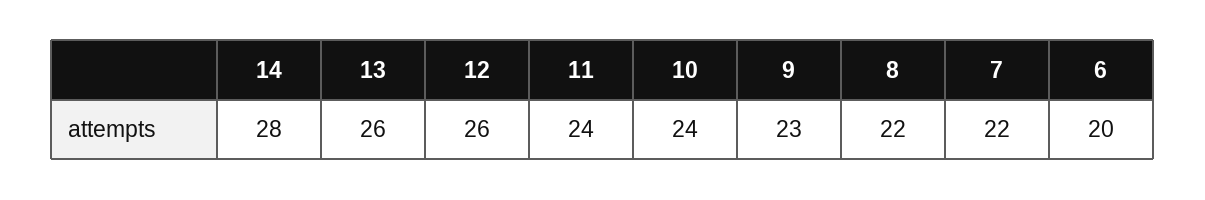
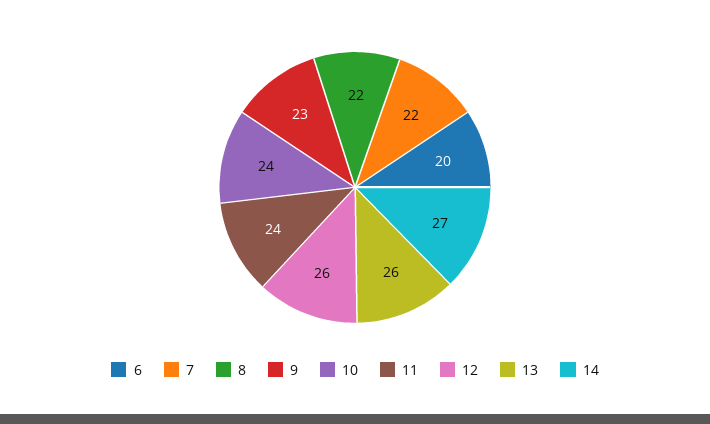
14: 28 -> 27

